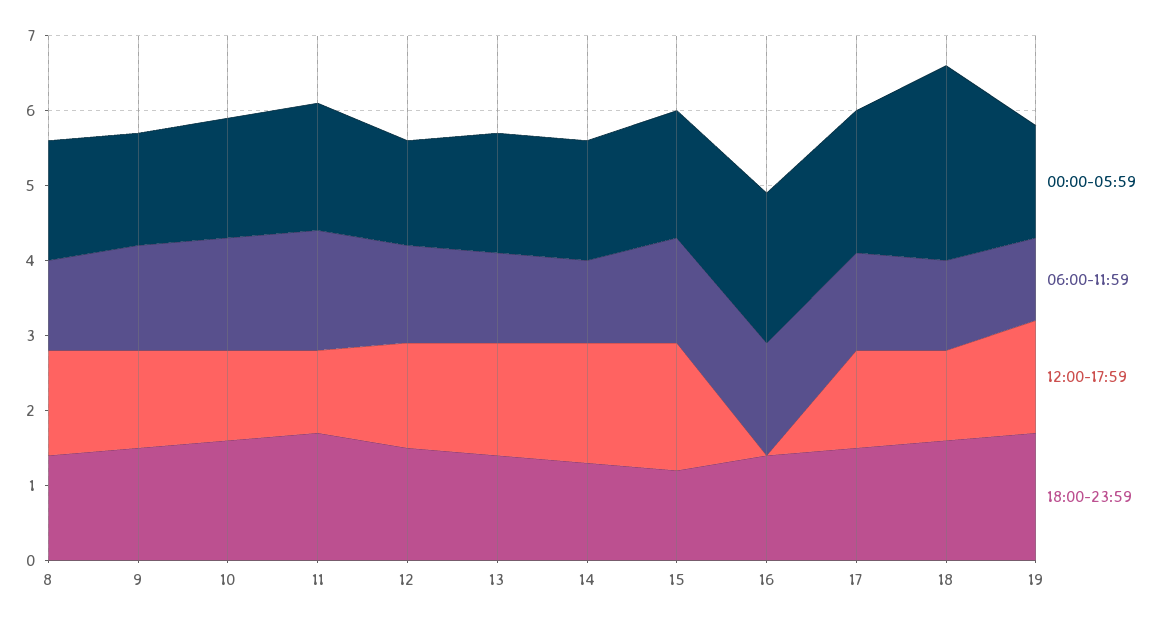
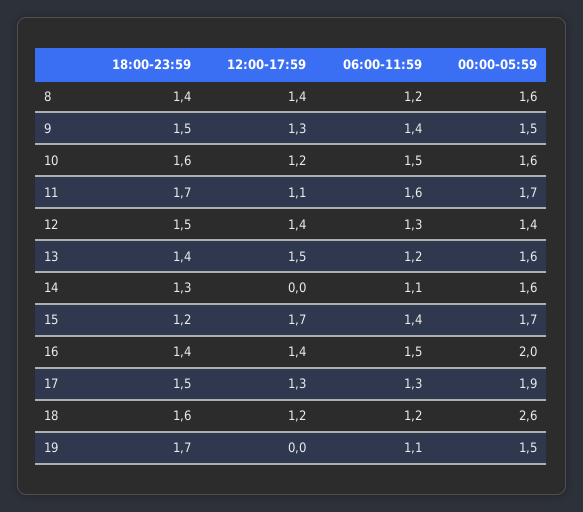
12:00-17:59, 14: 1.5 -> 0
12:00-17:59, 16: 0 -> 1.4
12:00-17:59, 19: 1.5 -> 0

